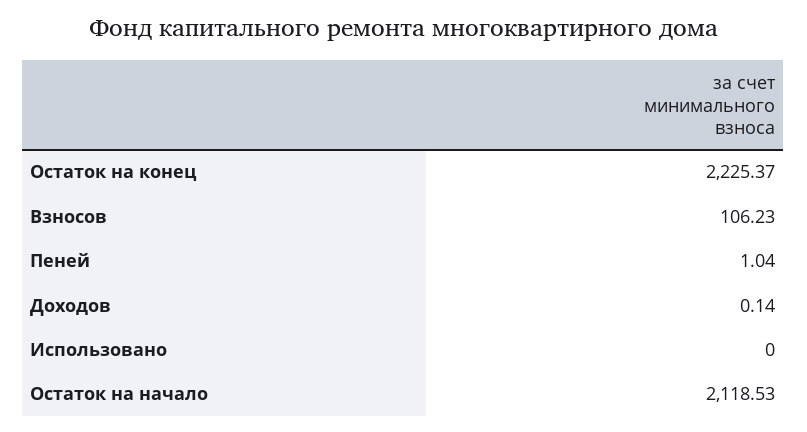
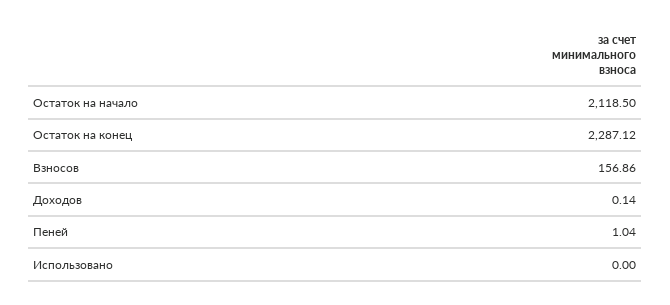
Остаток на конец: 2225.37 -> 2287.12
Взносов: 106.23 -> 156.86
Остаток на начало: 2118.53 -> 2118.5

